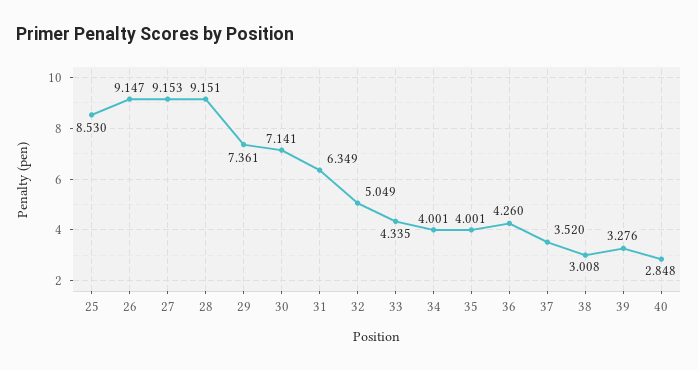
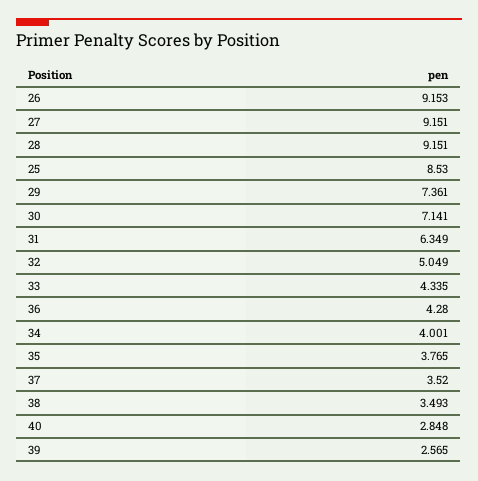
26: 9.147 -> 9.153
27: 9.153 -> 9.151
35: 4.001 -> 3.765
36: 4.26 -> 4.28
38: 3.008 -> 3.493
39: 3.276 -> 2.565

